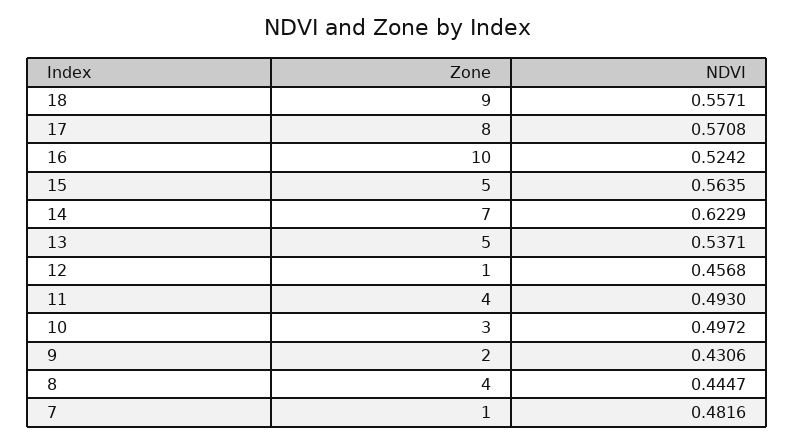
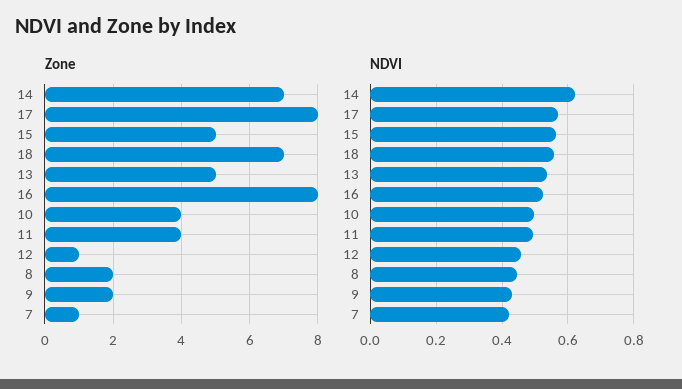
Zone, 18: 9 -> 7
Zone, 16: 10 -> 8
Zone, 10: 3 -> 4
Zone, 8: 4 -> 2
NDVI, 7: 0.4816 -> 0.42

